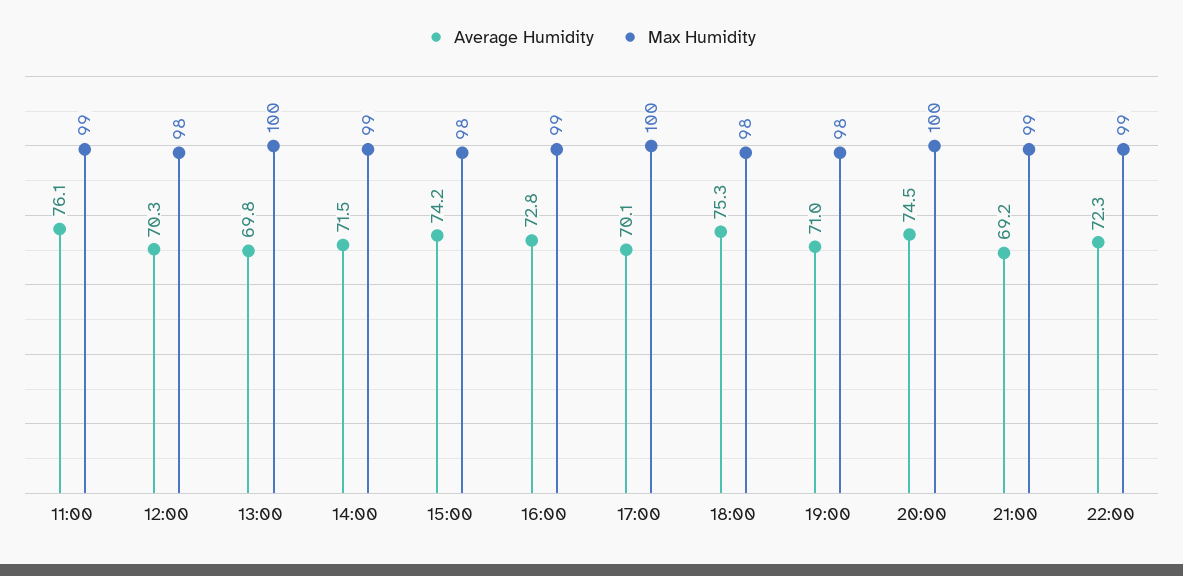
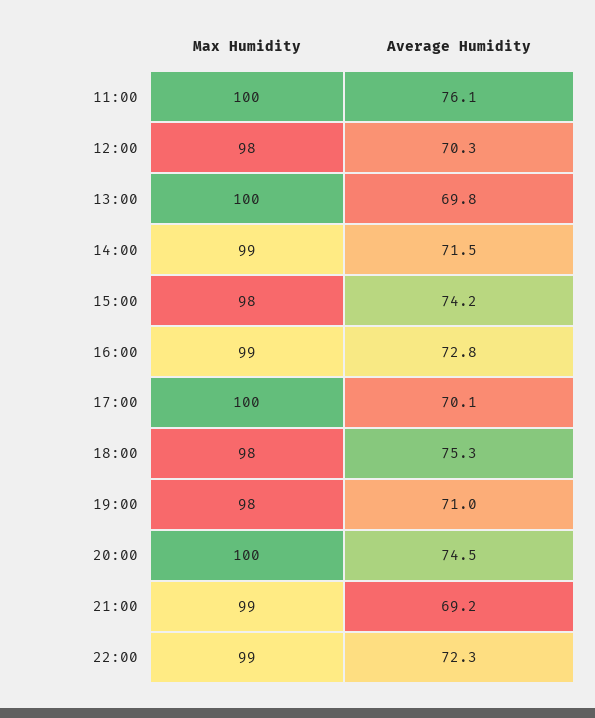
Max Humidity, 11:00: 99 -> 100

